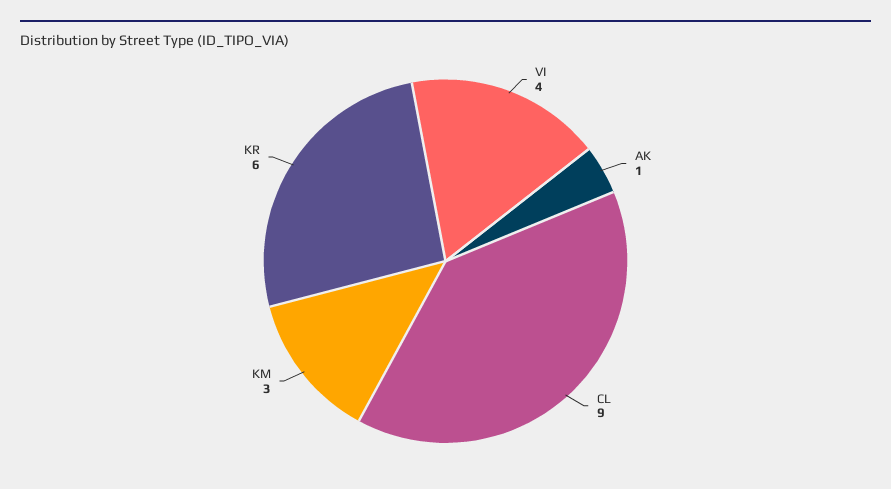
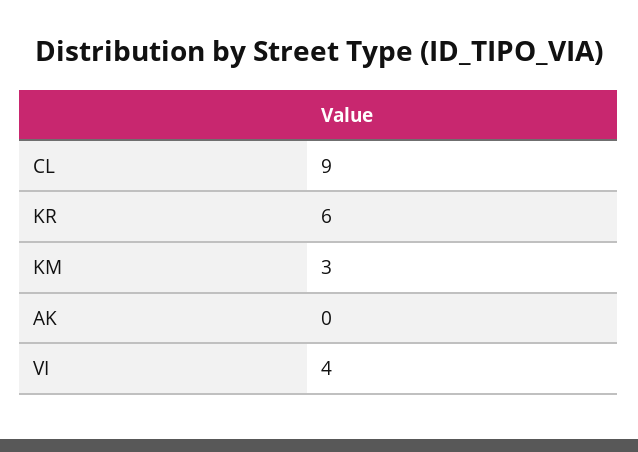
AK: 1 -> 0

